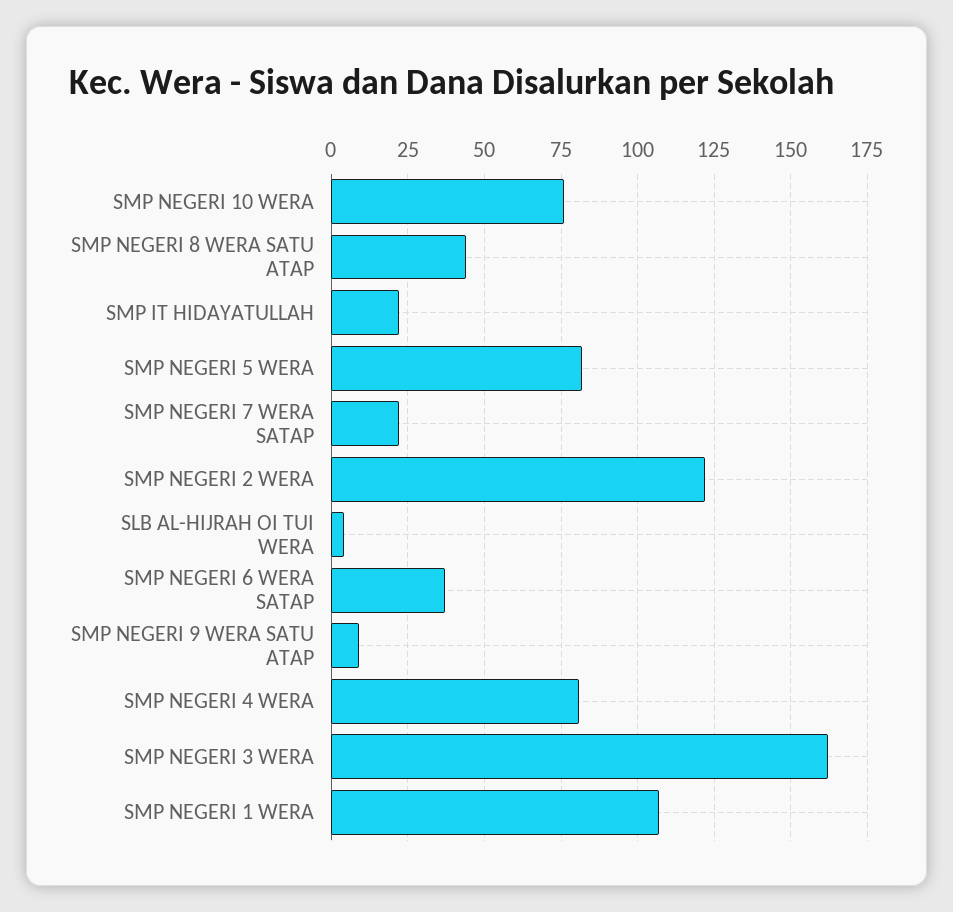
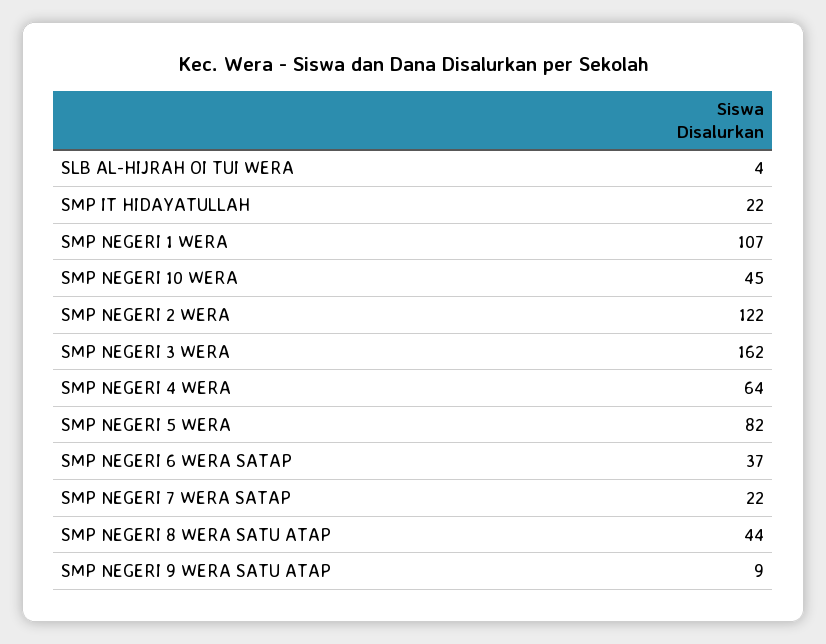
SMP NEGERI 10 WERA: 75 -> 45
SMP NEGERI 4 WERA: 80 -> 64

